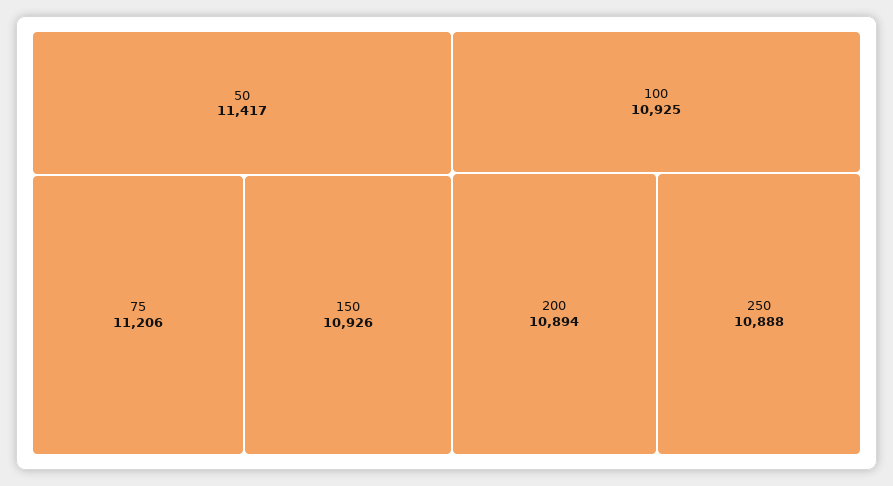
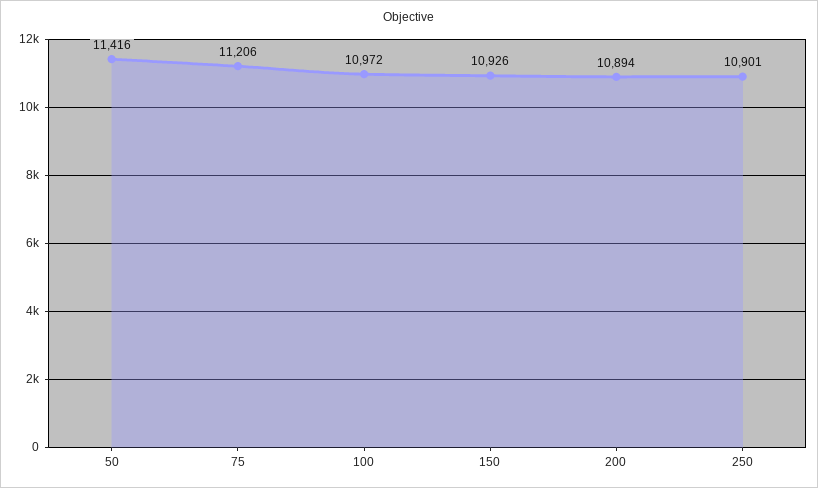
50: 11417 -> 11416
100: 10925 -> 10972
250: 10888 -> 10901

